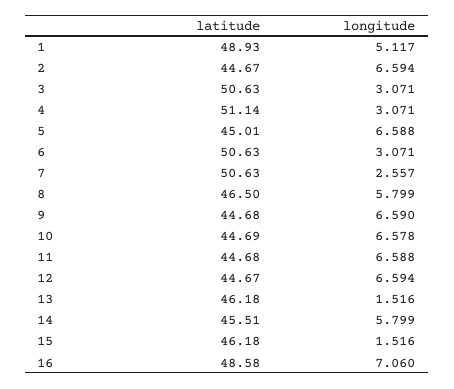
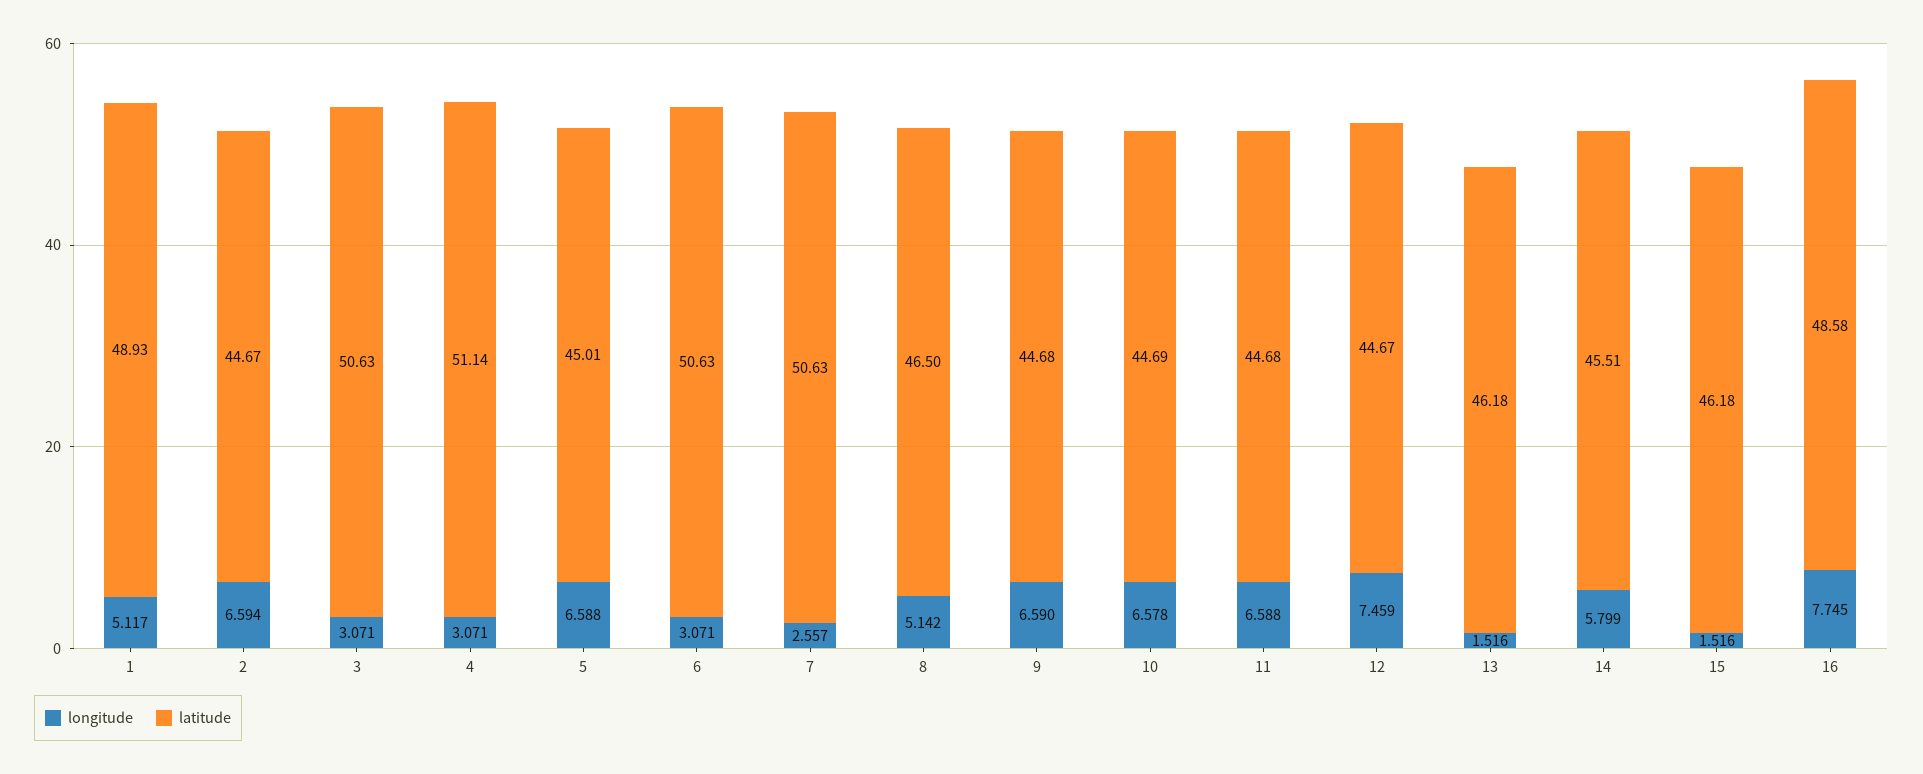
longitude, 8: 5.799 -> 5.142
longitude, 12: 6.594 -> 7.459
longitude, 16: 7.06 -> 7.745

